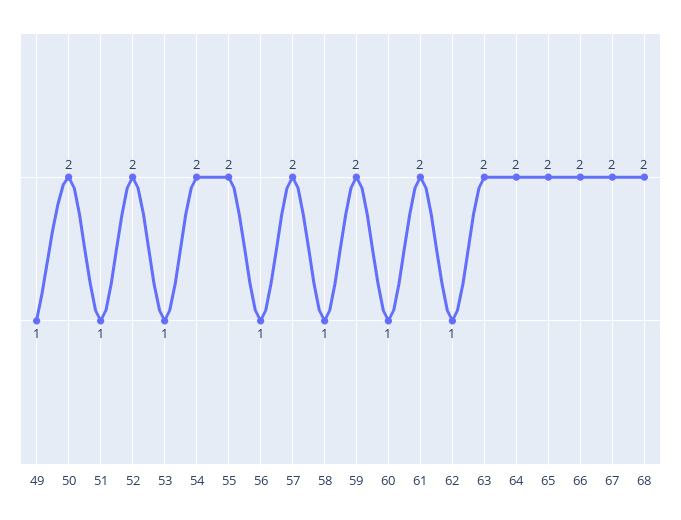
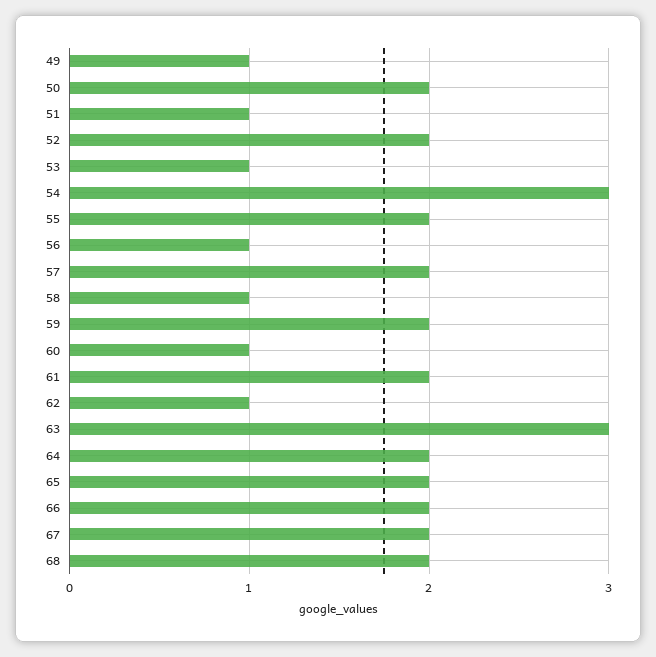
54: 2 -> 3
63: 2 -> 3

